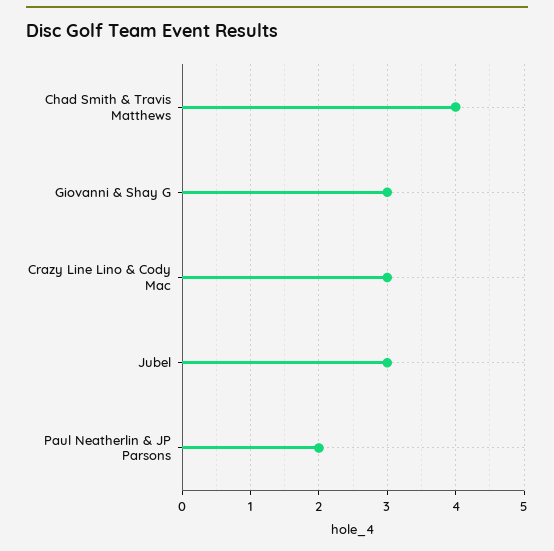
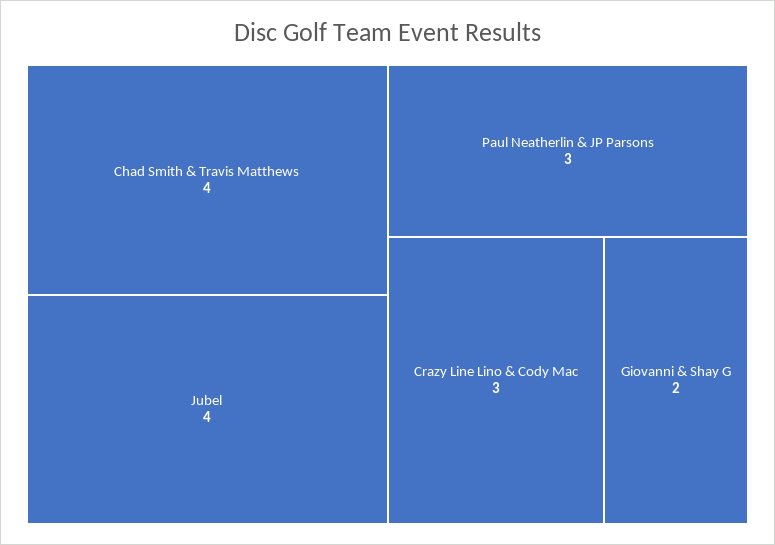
Giovanni & Shay G: 3 -> 2
Jubel: 3 -> 4
Paul Neatherlin & JP Parsons: 2 -> 3

